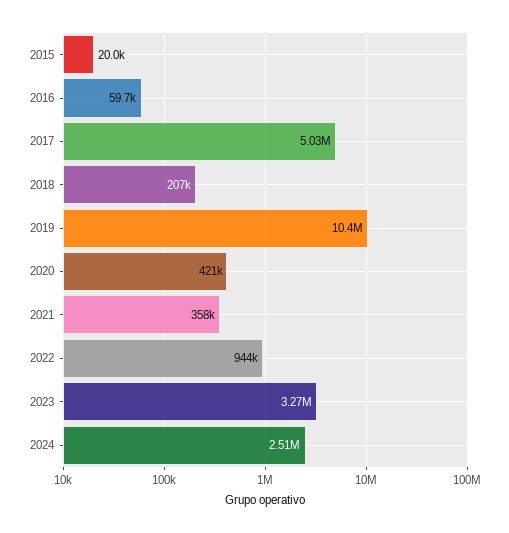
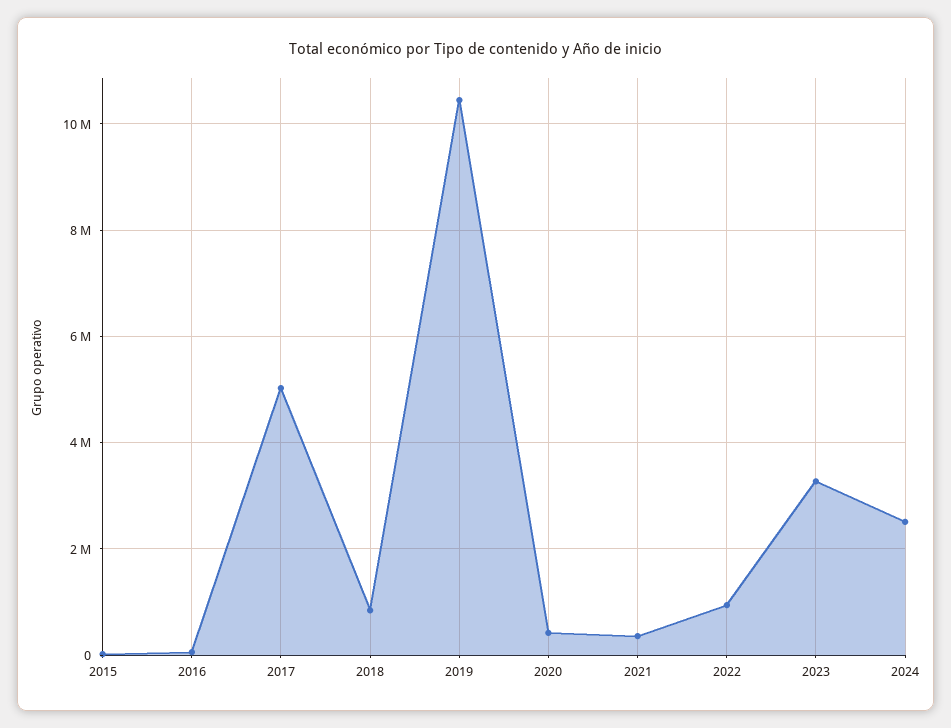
2018: 207000 -> 800000

